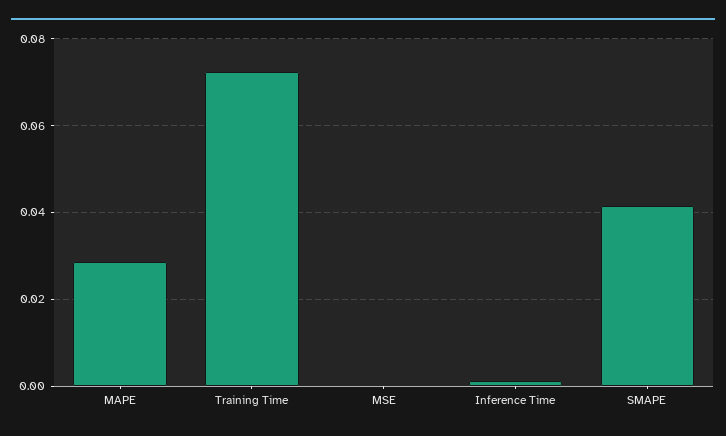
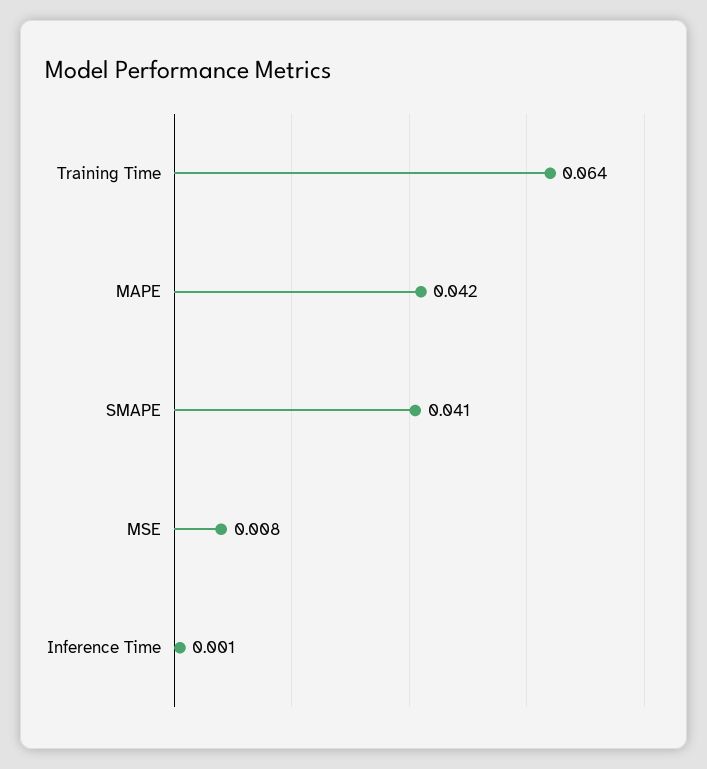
MAPE: 0.028 -> 0.042
Training Time: 0.072 -> 0.064
MSE: 0 -> 0.008

